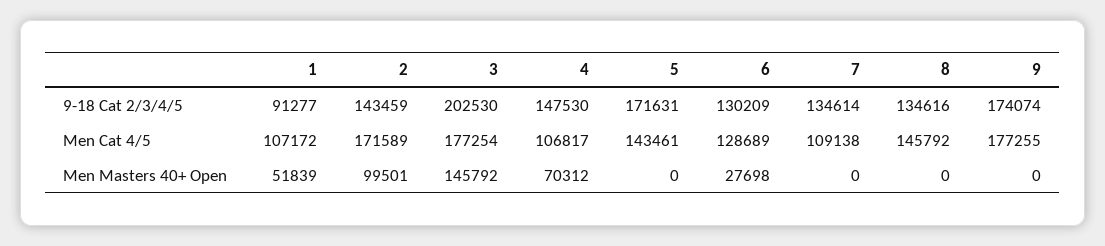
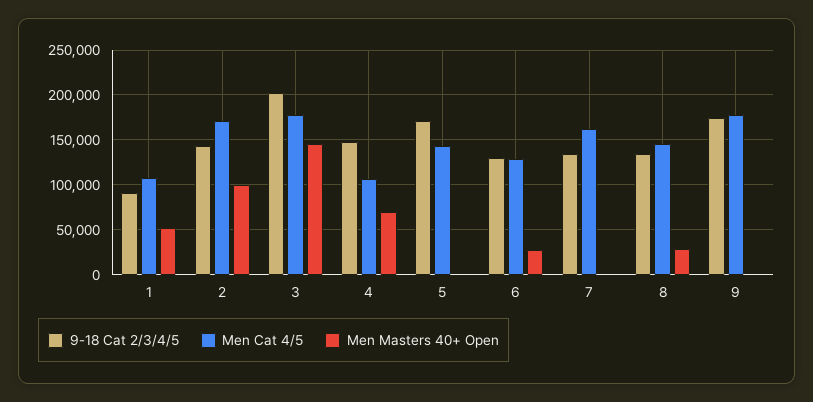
Men Cat 4/5, 7: 109138 -> 160000
Men Masters 40+ Open, 8: 0 -> 30000

